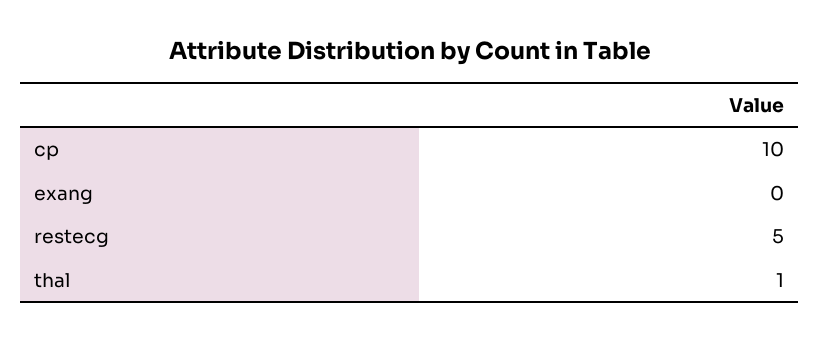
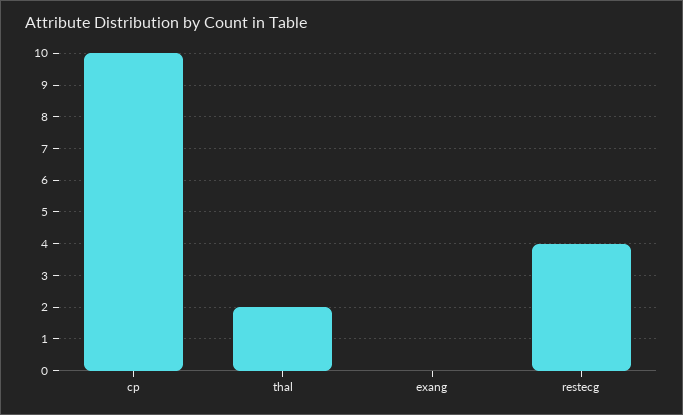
restecg: 5 -> 4
thal: 1 -> 2

